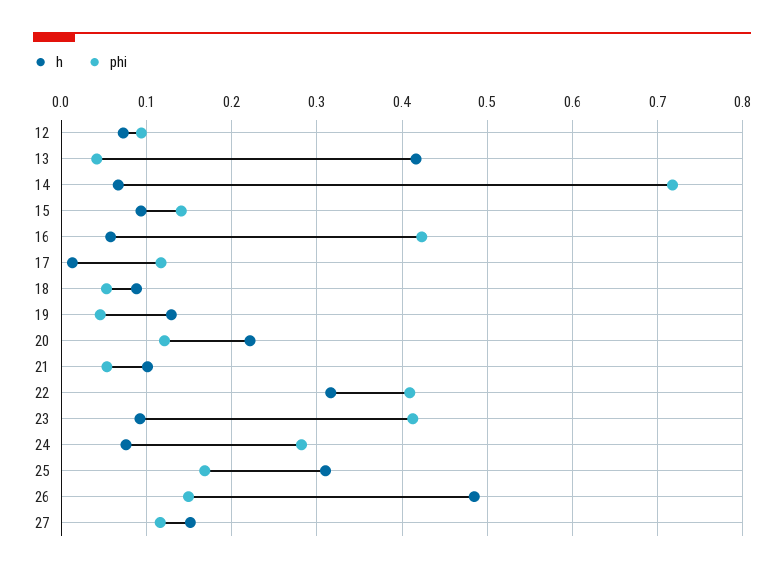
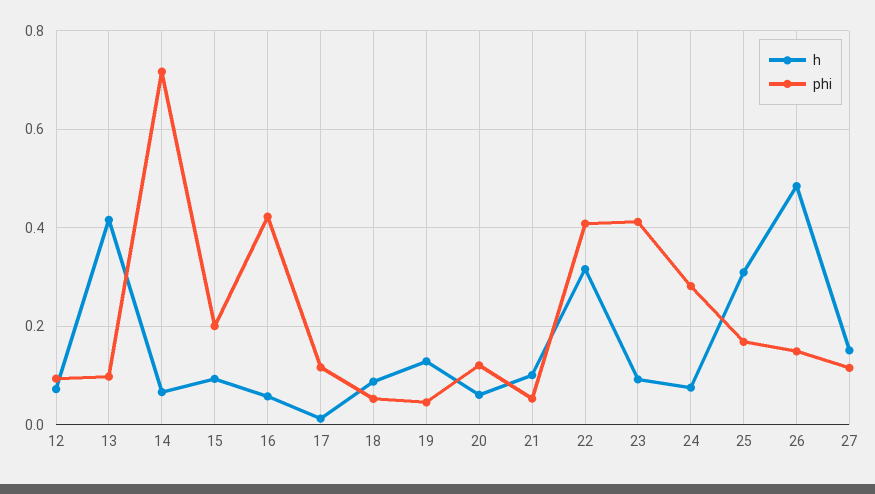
phi, 13: 0.04 -> 0.1
phi, 15: 0.14 -> 0.2
h, 20: 0.22 -> 0.06

